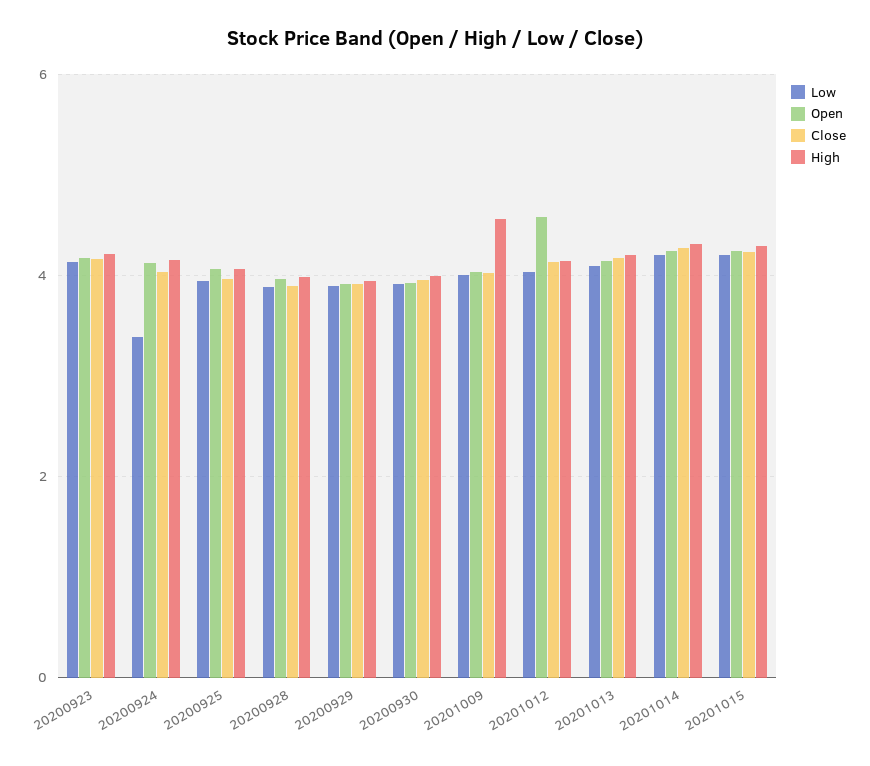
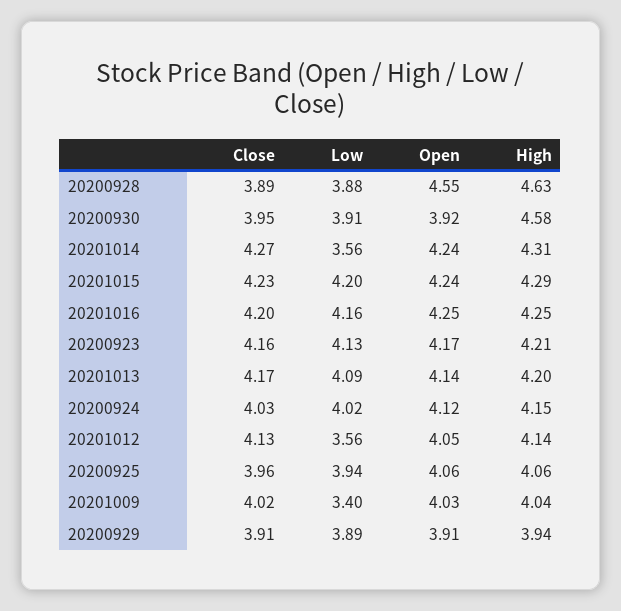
Low, 20200924: 3.4 -> 4.02
Open, 20200928: 4 -> 4.55
High, 20200928: 4 -> 4.63
High, 20200930: 4 -> 4.58
Low, 20201009: 4 -> 3.4
High, 20201009: 4.6 -> 4.04
Low, 20201012: 4 -> 3.56
Open, 20201012: 4.6 -> 4.05
Low, 20201014: 4.2 -> 3.56
Close, 20201016: none -> 4.2
Low, 20201016: none -> 4.16
Open, 20201016: none -> 4.25
High, 20201016: none -> 4.25

